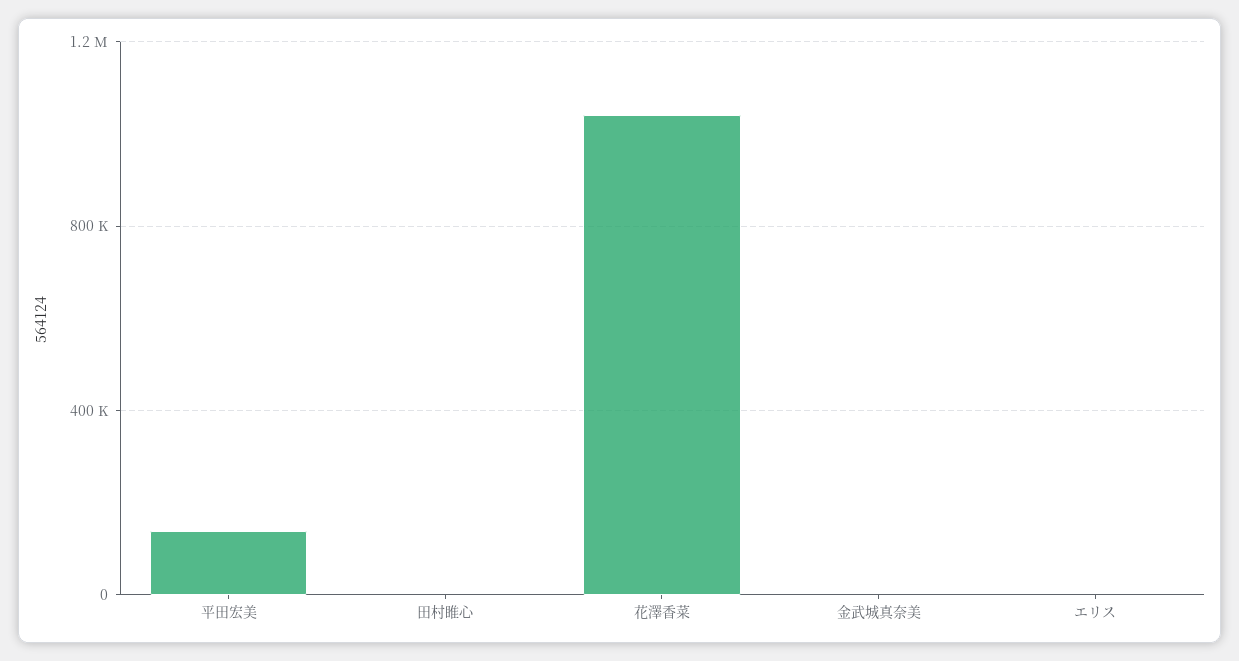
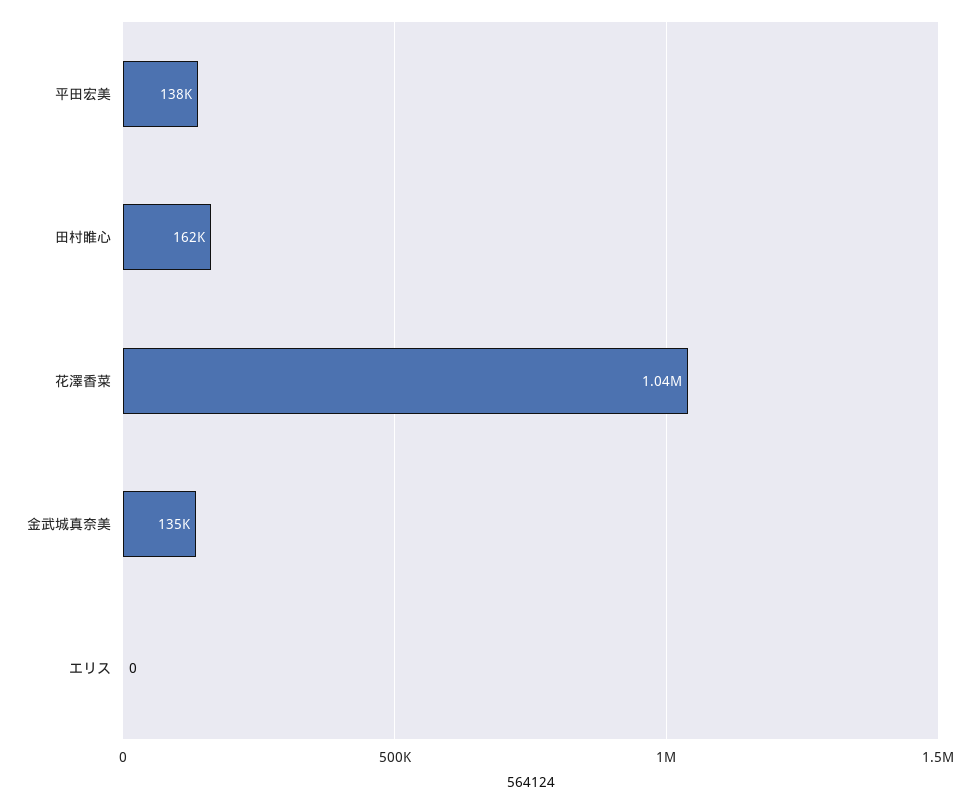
田村睢心: 0 -> 162000
金武城真奈美: 0 -> 135000

